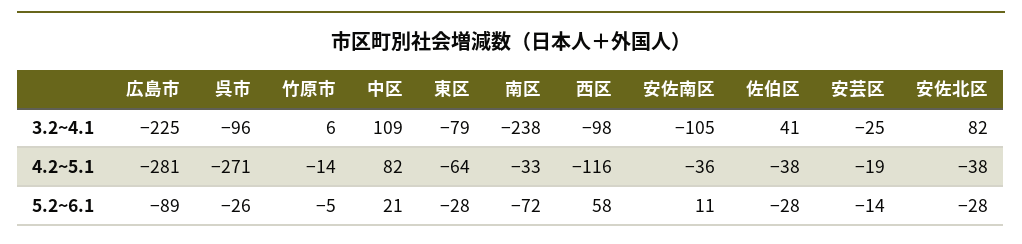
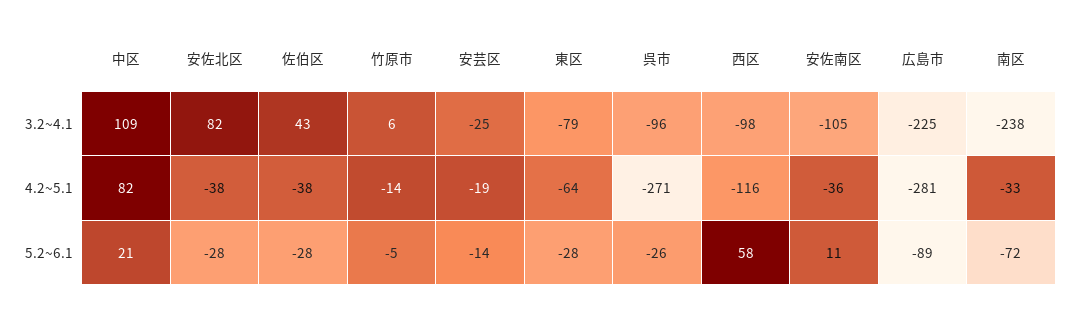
佐伯区, 3.2~4.1: 41 -> 43

